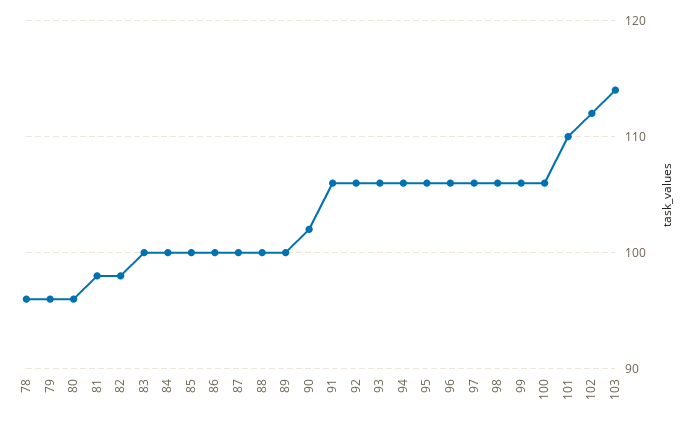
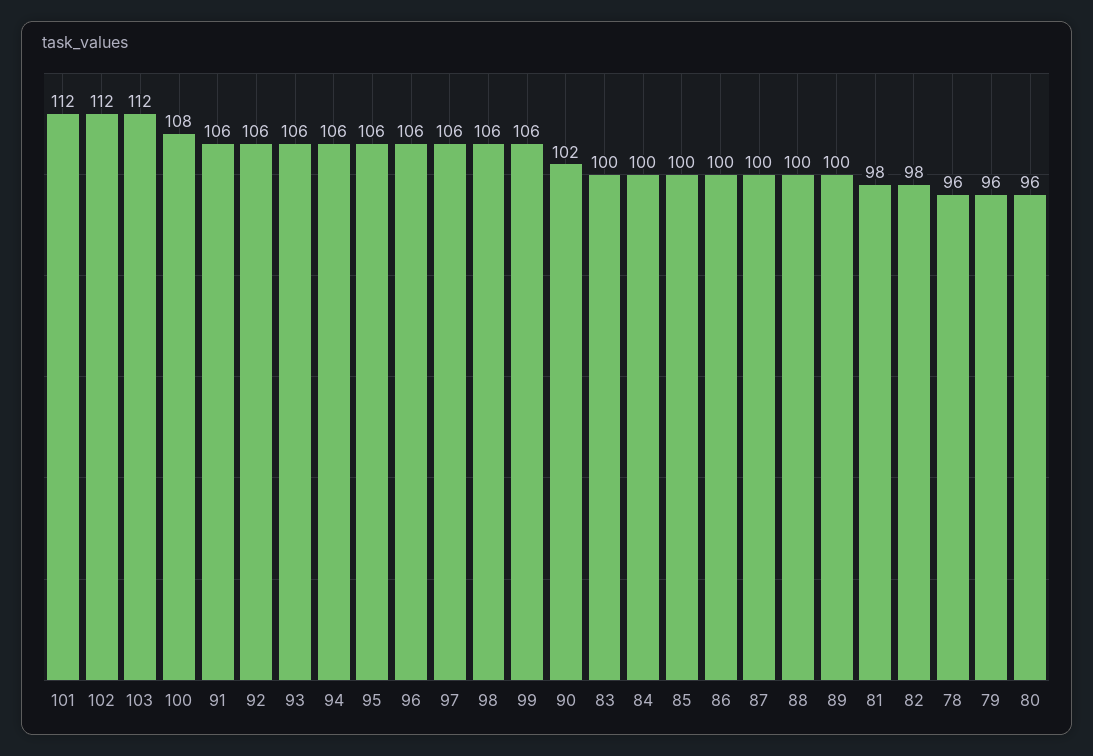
100: 106 -> 108
101: 110 -> 112
103: 114 -> 112

